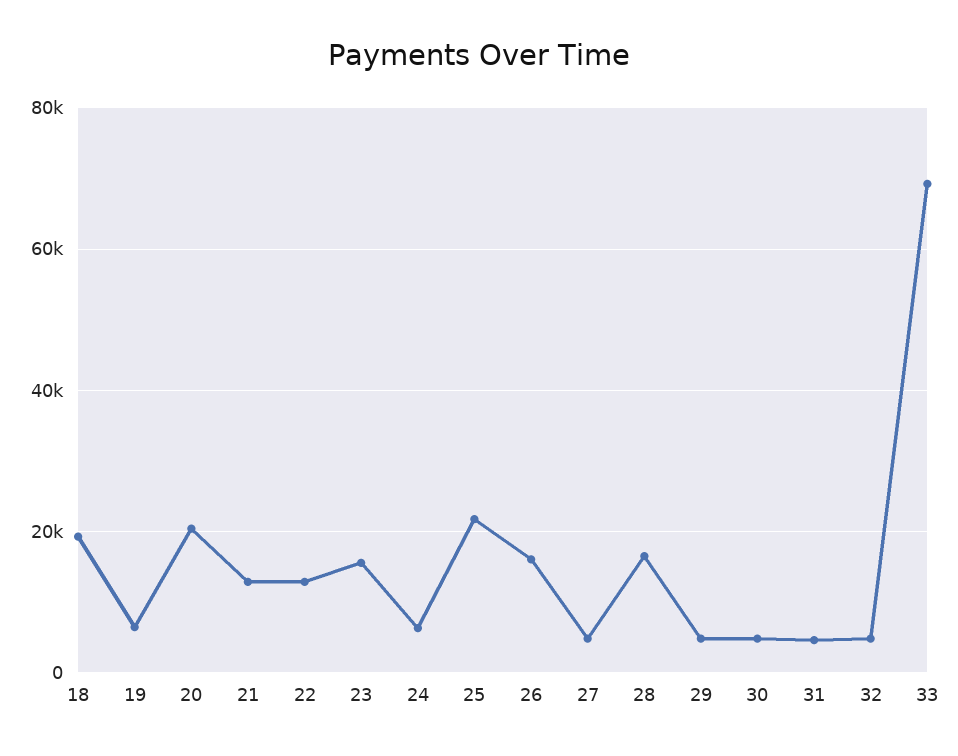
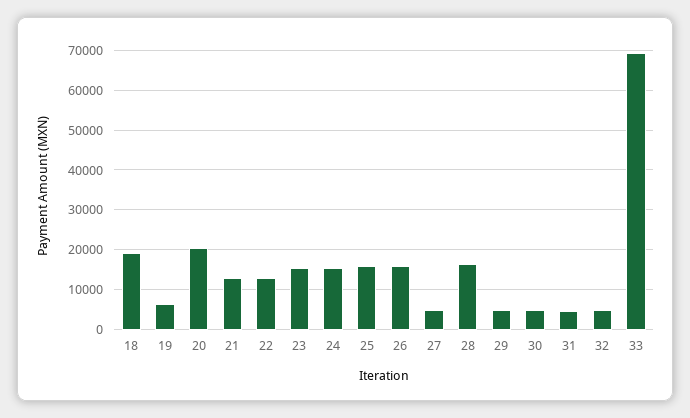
24: 6000 -> 16000
25: 22000 -> 16000

